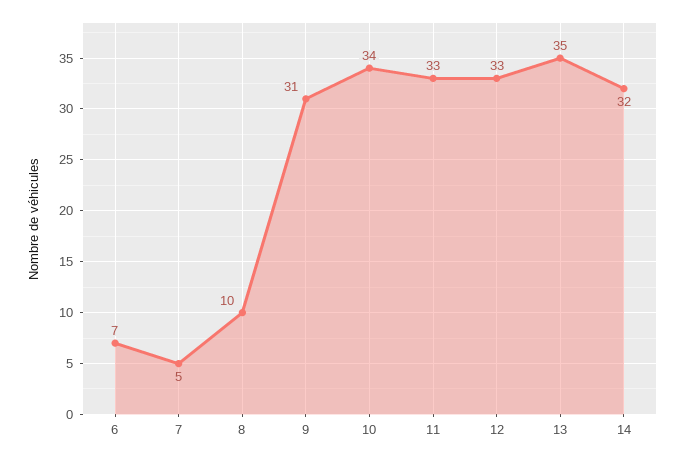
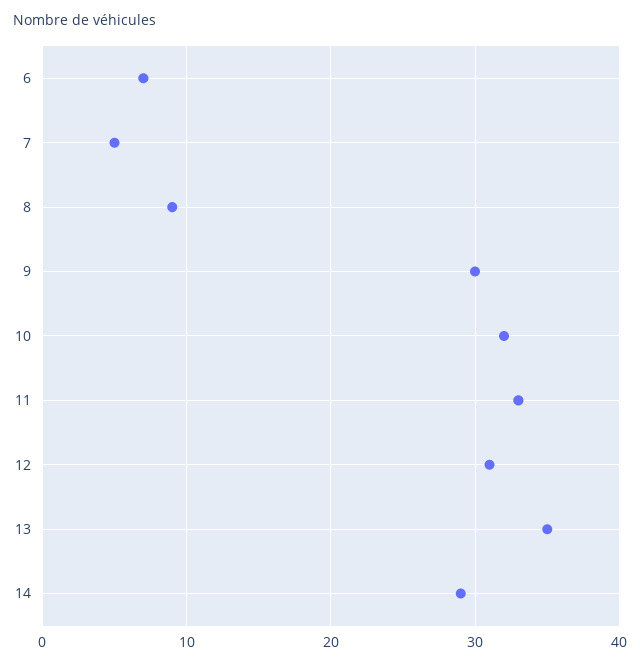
8: 10 -> 9
9: 31 -> 30
10: 34 -> 32
12: 33 -> 31
14: 32 -> 29

